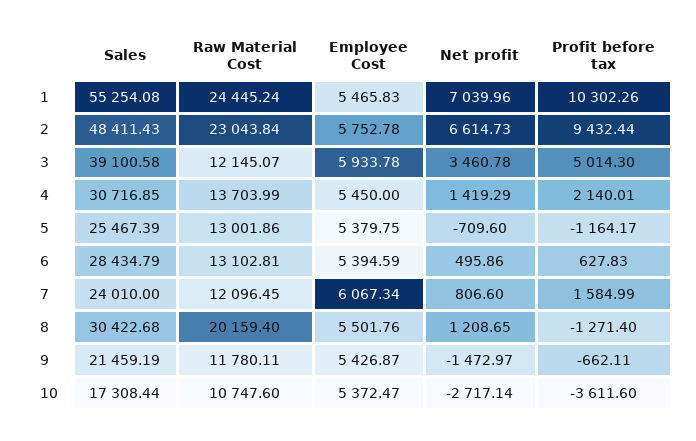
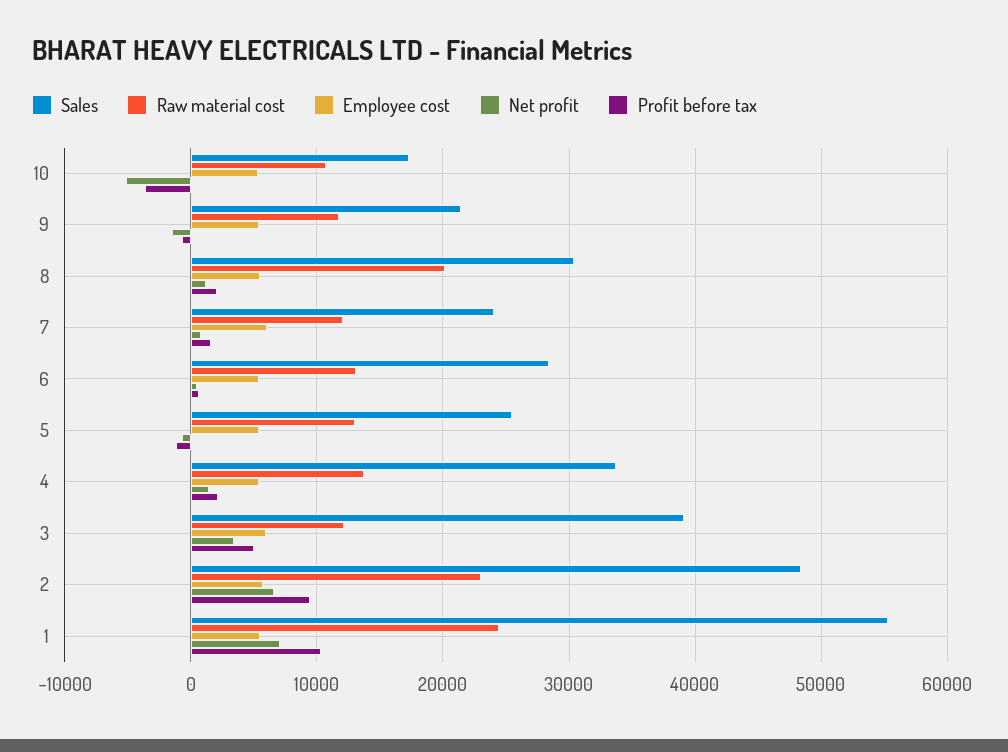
Sales, 4: 30716.85 -> 34000
Profit before tax, 8: -1271.4 -> 2000
Net profit, 10: -2717.14 -> -5000

